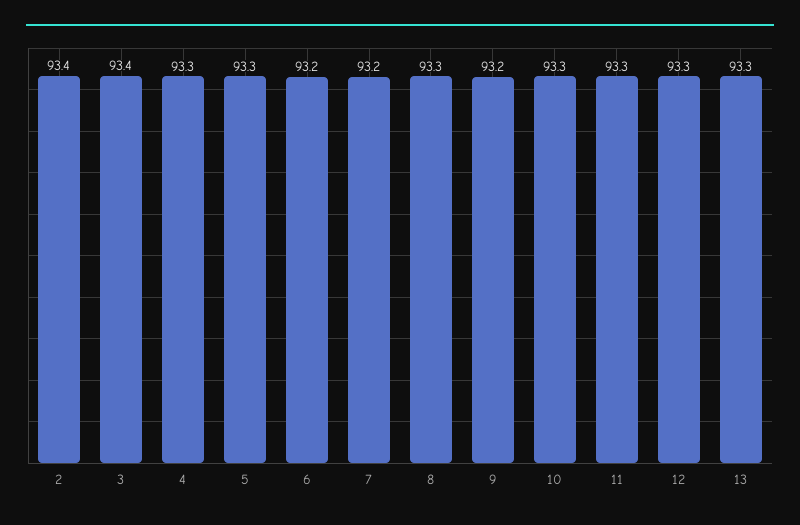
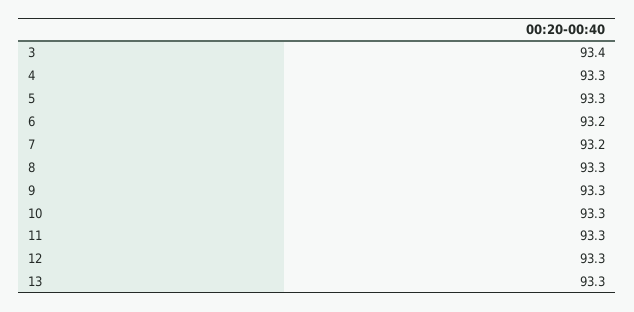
2: 93.4 -> none
9: 93.2 -> 93.3

